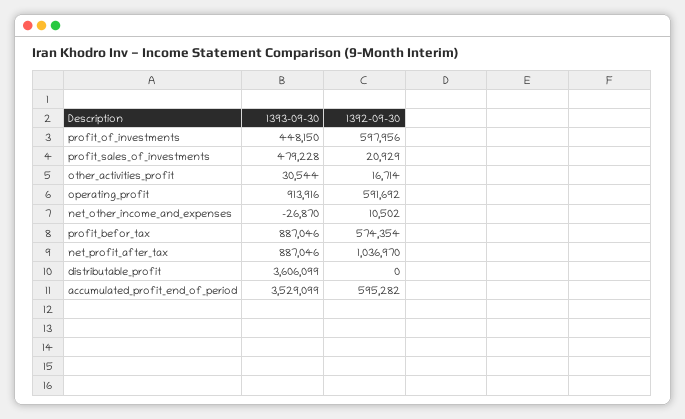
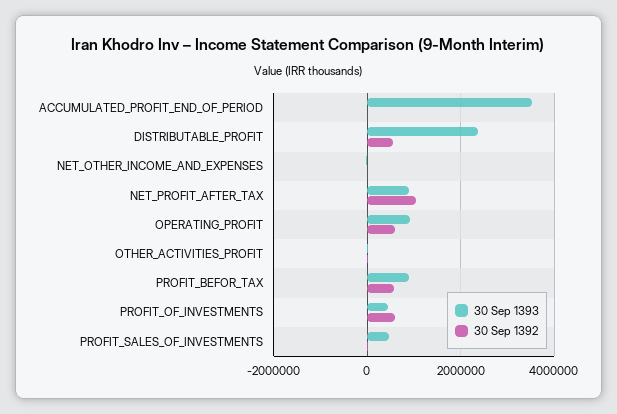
1393-09-30, distributable_profit: 3606099 -> 2400000
1392-09-30, distributable_profit: 0 -> 600000
1392-09-30, accumulated_profit_end_of_period: 595282 -> 0

